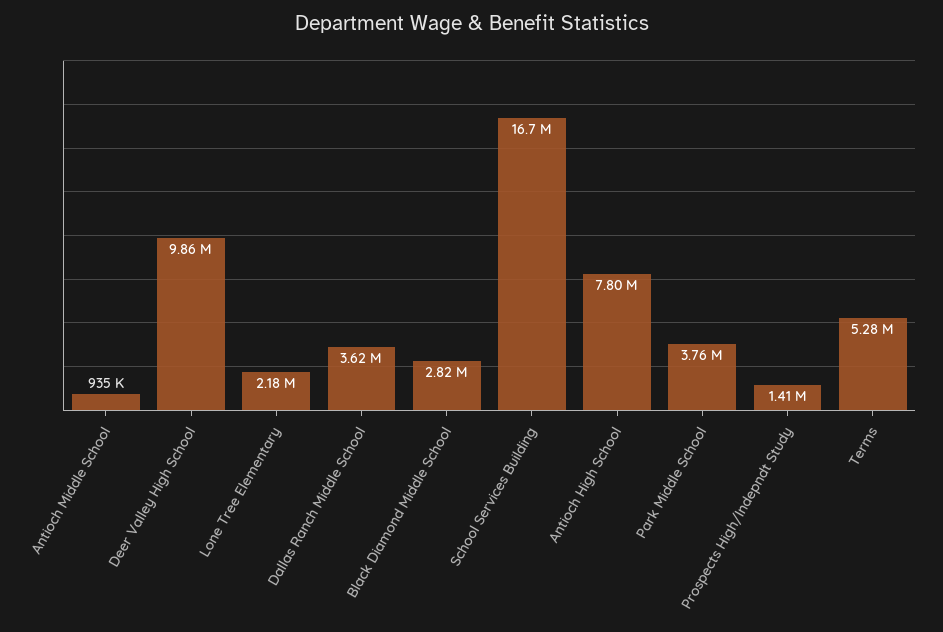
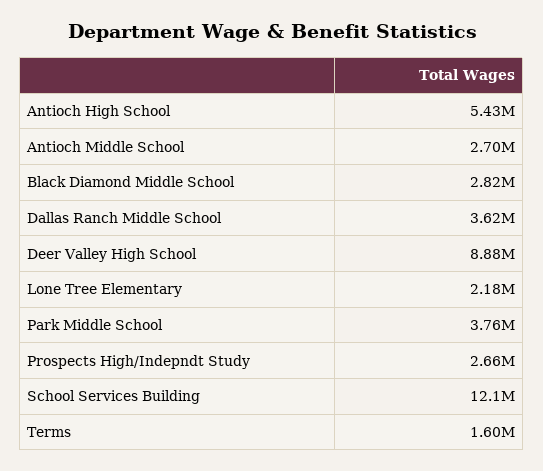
Antioch Middle School: 935000 -> 2700000
Deer Valley High School: 9860000 -> 8880000
School Services Building: 16700000 -> 12100000
Antioch High School: 7800000 -> 5430000
Prospects High/Indepndt Study: 1410000 -> 2660000
Terms: 5280000 -> 1600000

